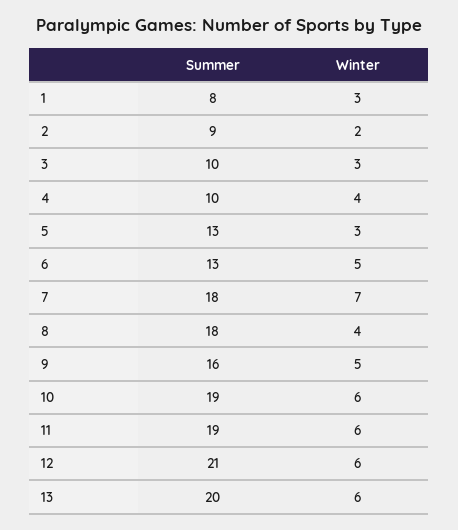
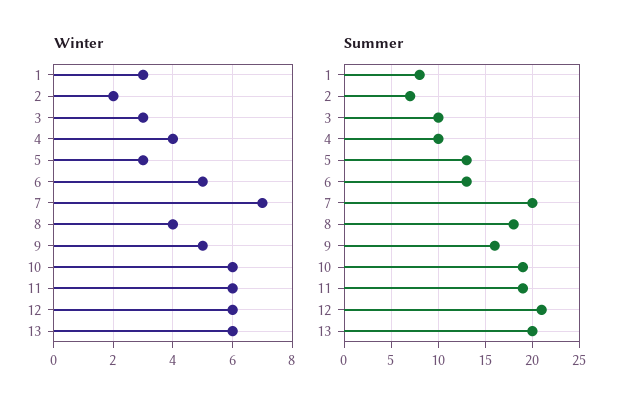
Summer, 2: 9 -> 7
Summer, 7: 18 -> 20

